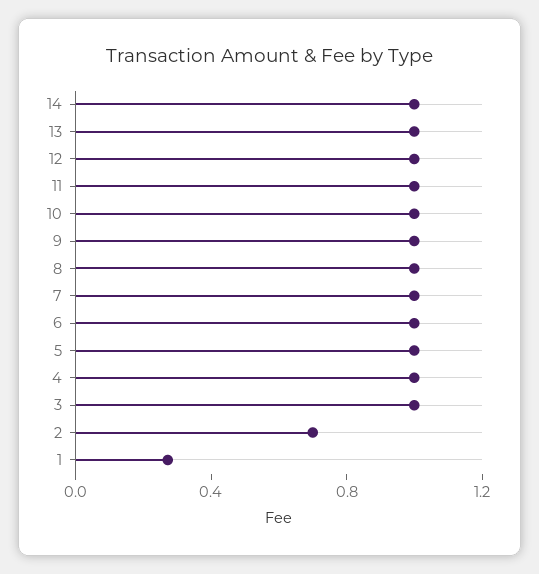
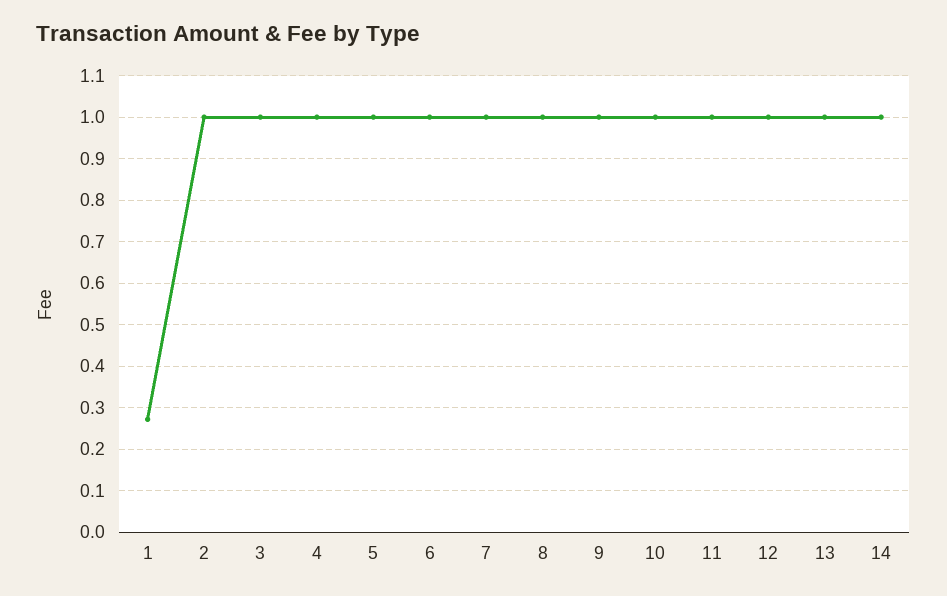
2: 0.7 -> 1

